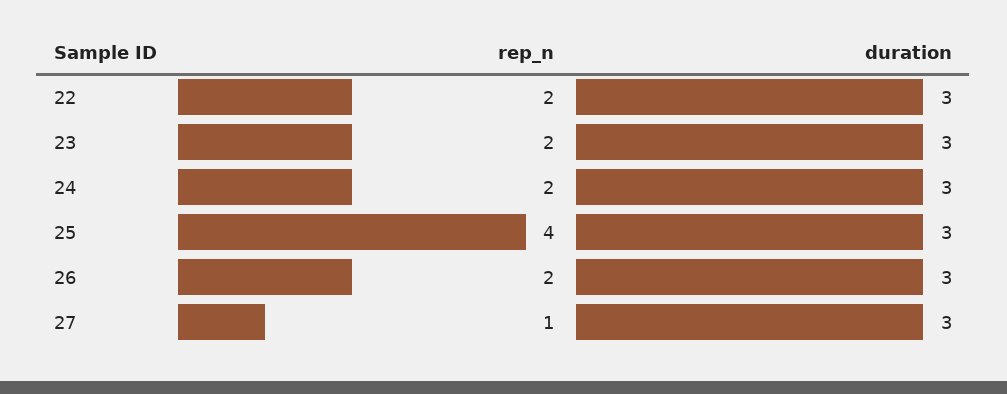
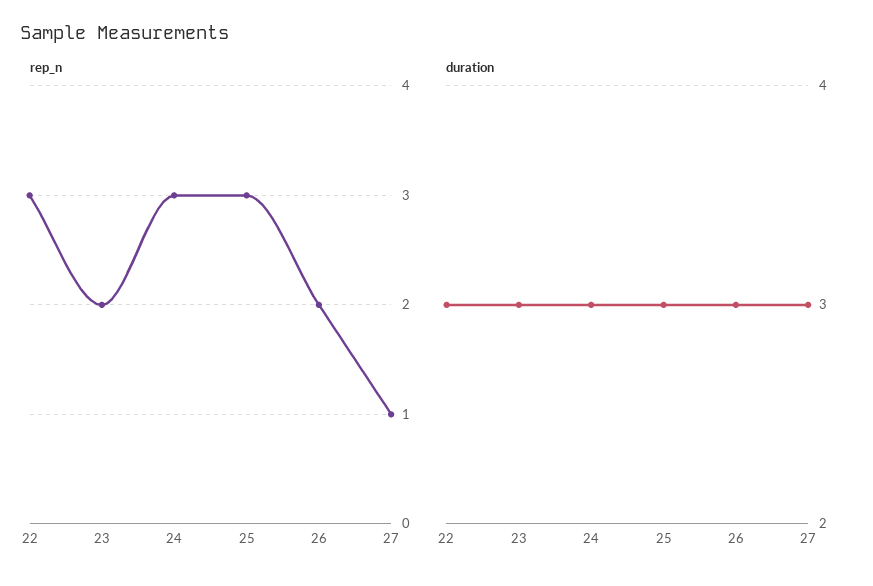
rep_n, 22: 2 -> 3
rep_n, 24: 2 -> 3
rep_n, 25: 4 -> 3

